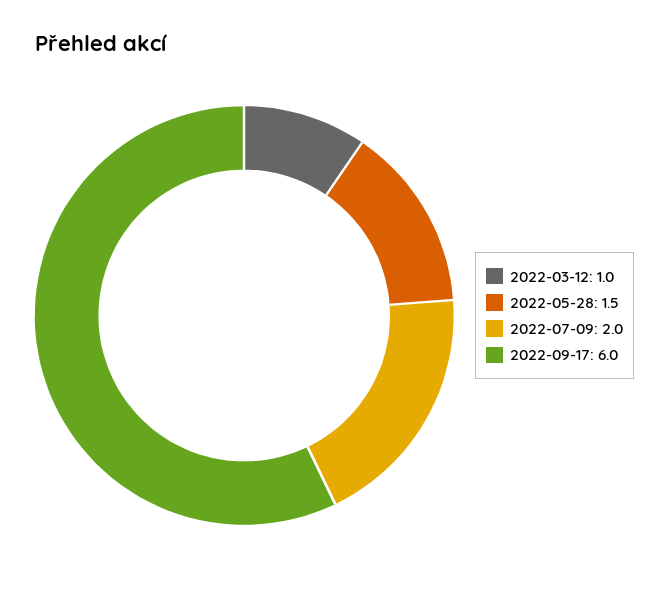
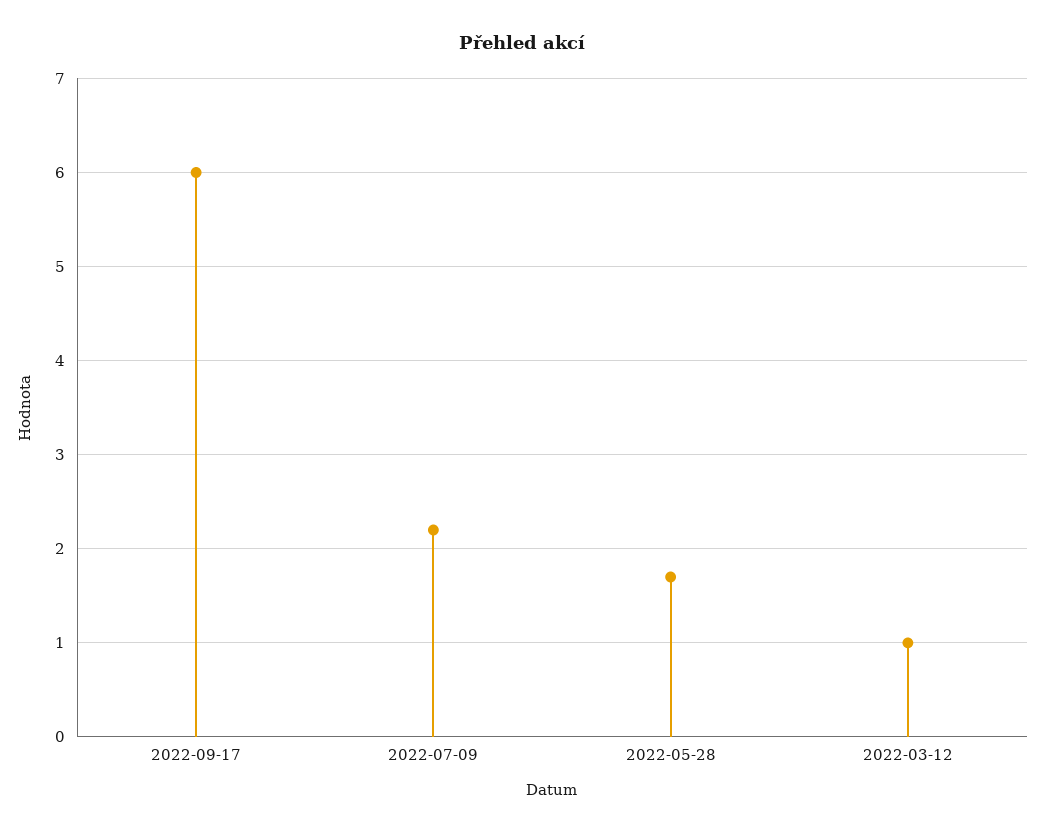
2022-05-28: 1.5 -> 1.7
2022-07-09: 2 -> 2.2

